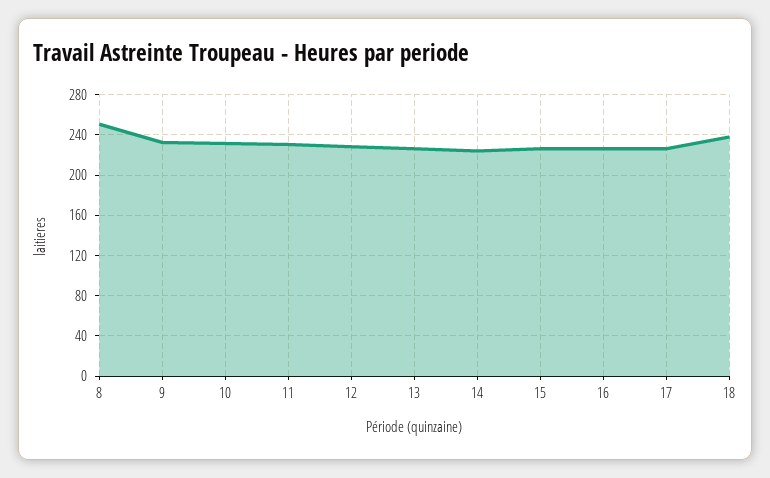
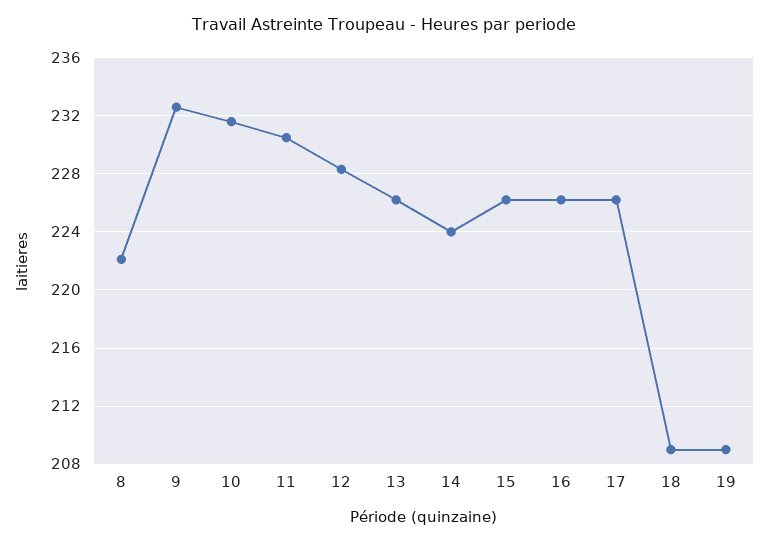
8: 250 -> 222
18: 240 -> 209
19: none -> 209

